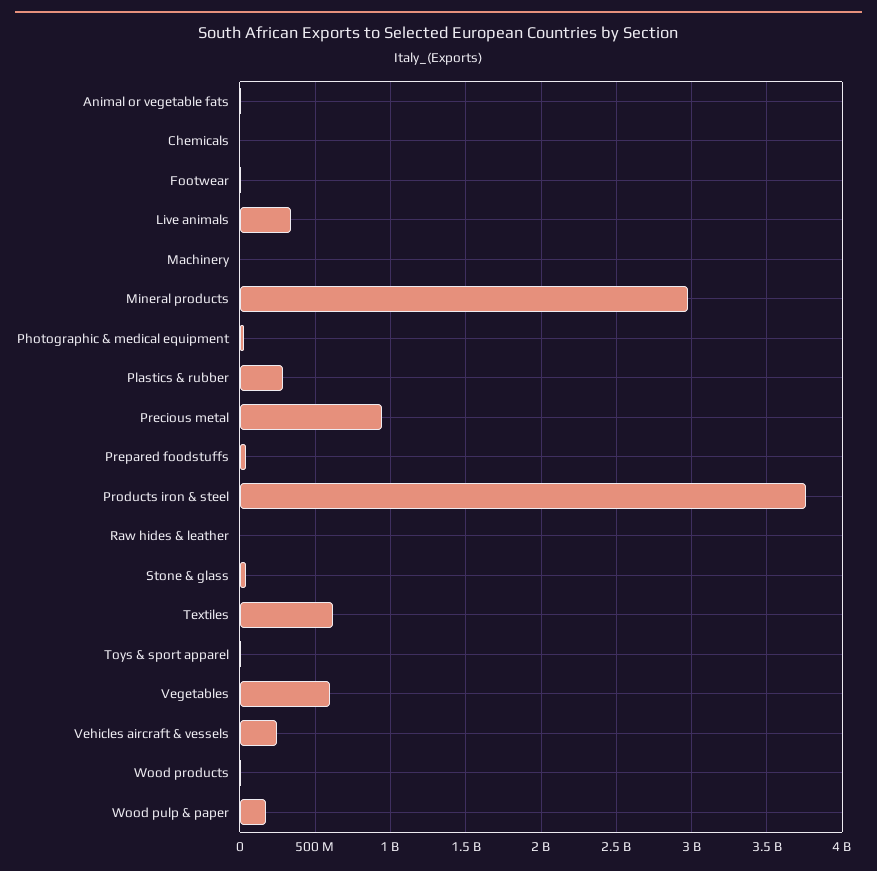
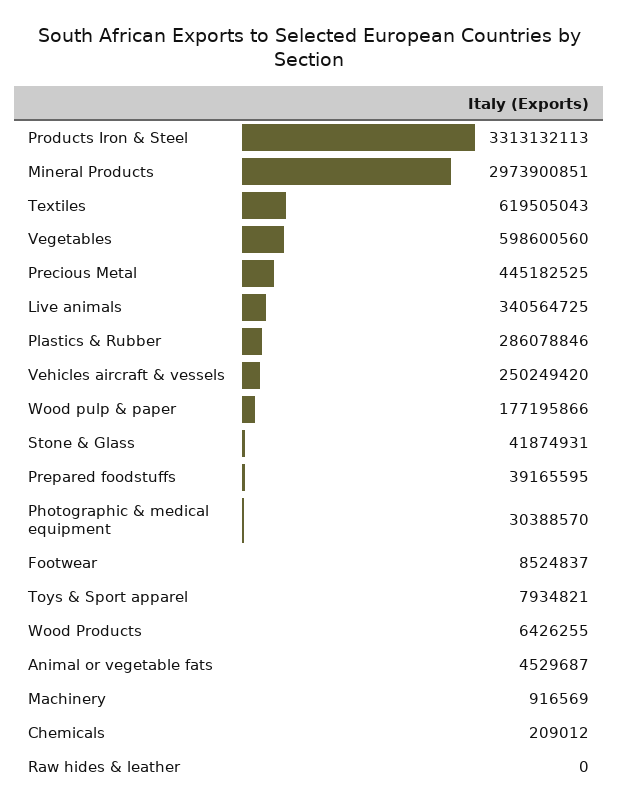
Precious metal: 950000000 -> 445182525
Products iron & steel: 3750000000 -> 3313132113

